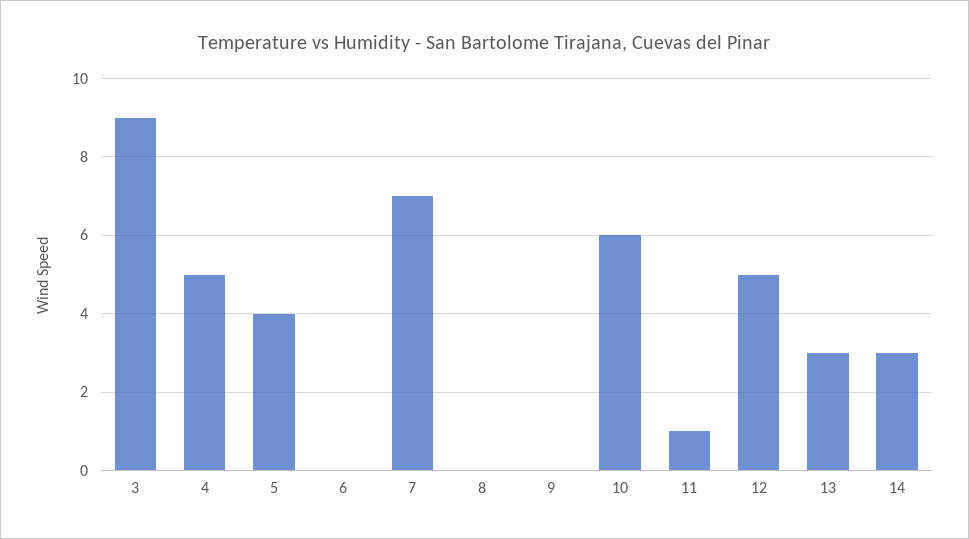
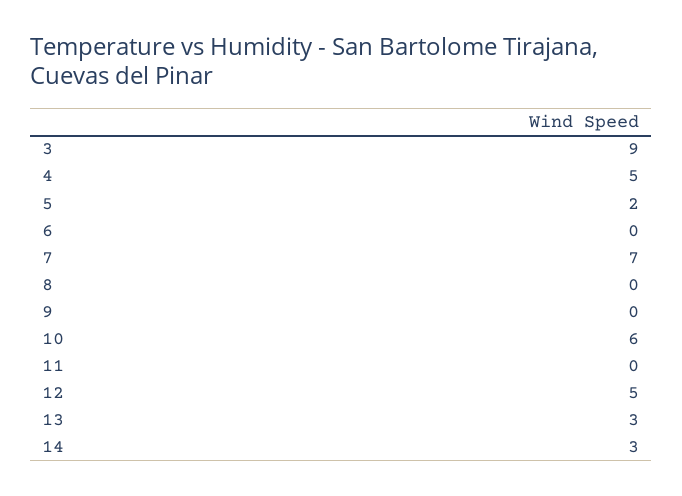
5: 4 -> 2
11: 1 -> 0

